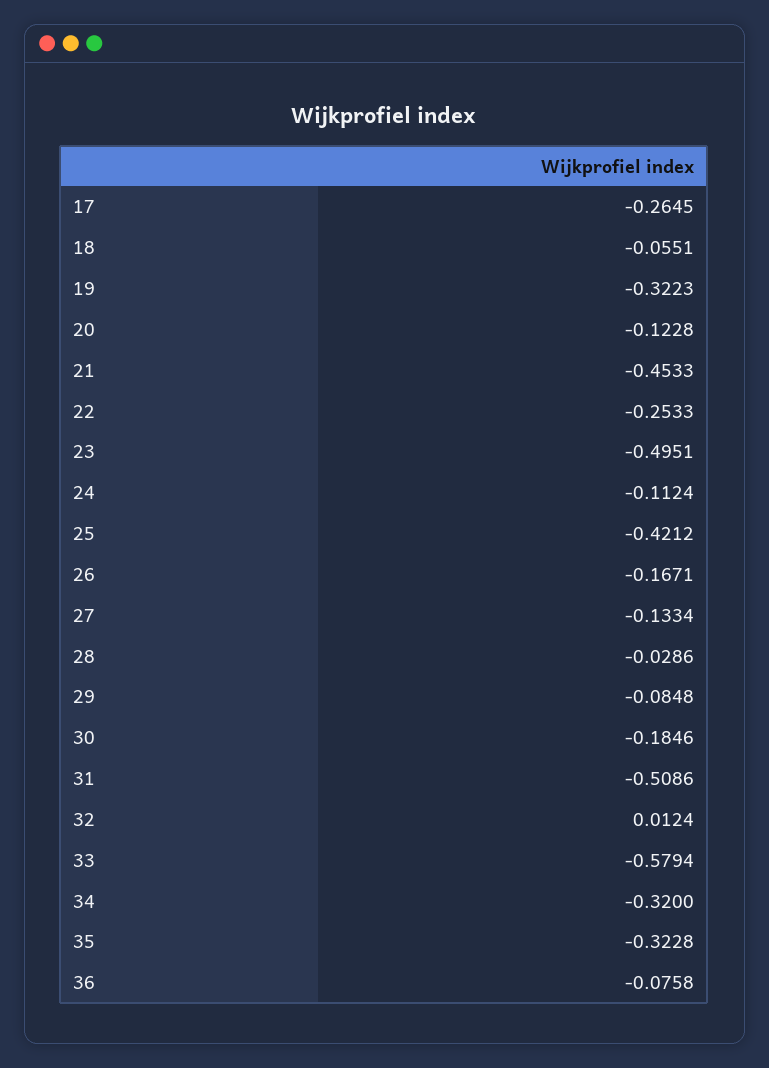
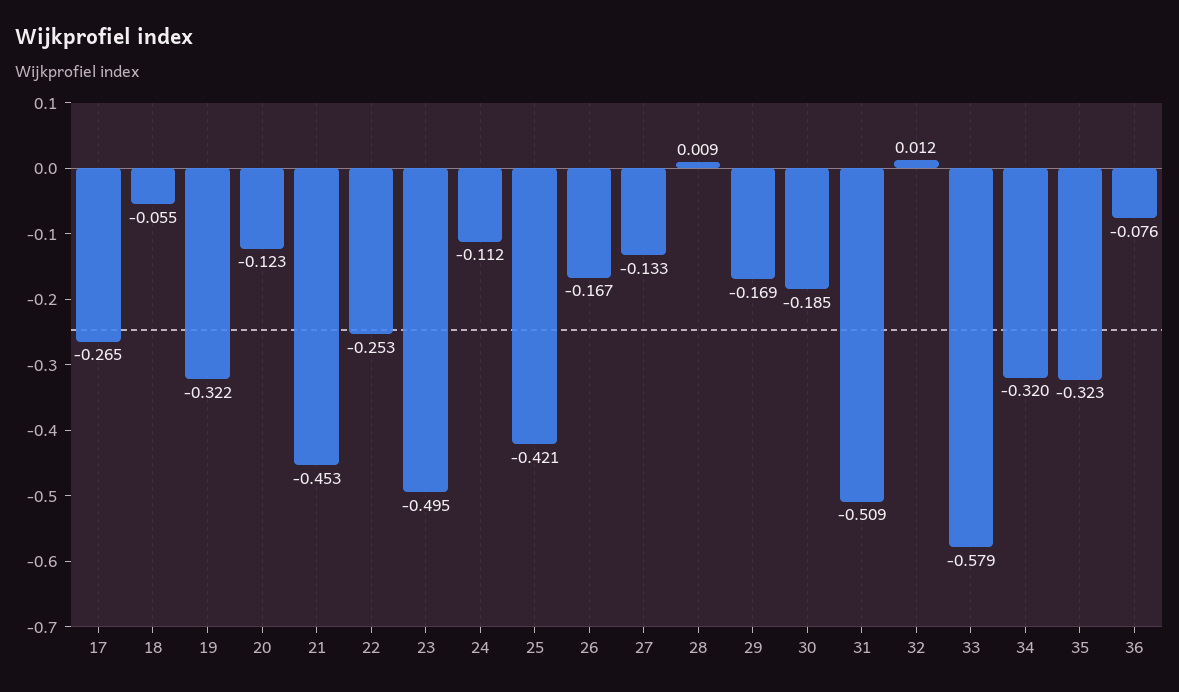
28: -0.0286 -> 0.009
29: -0.0848 -> -0.169

